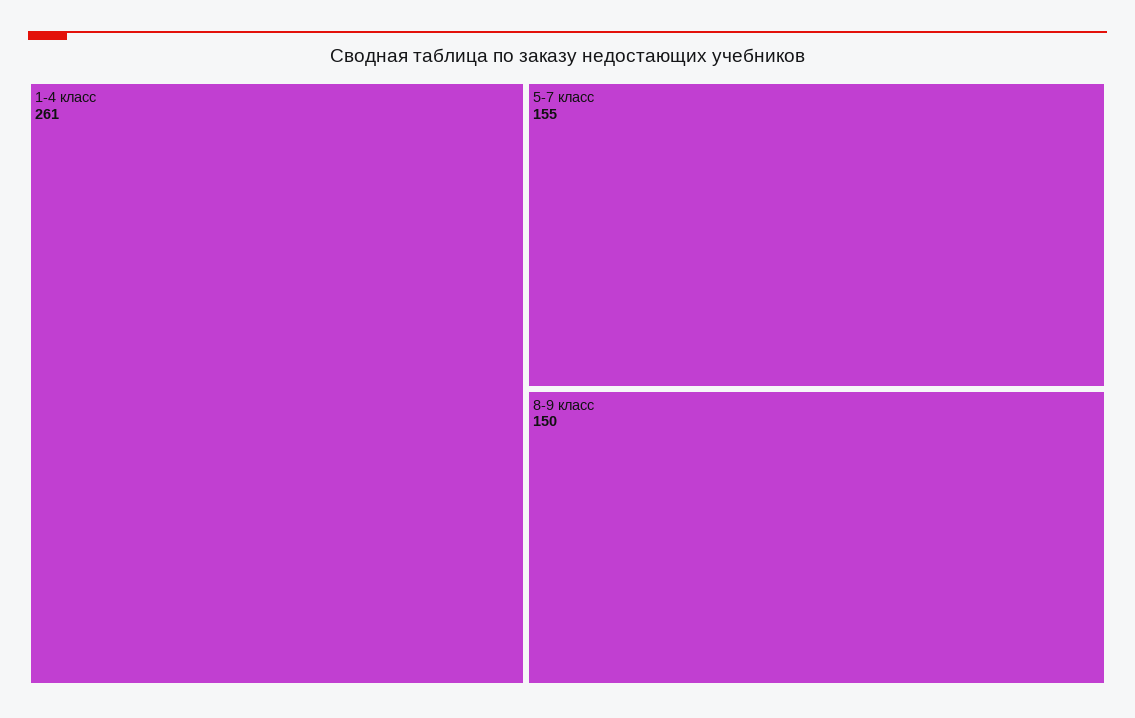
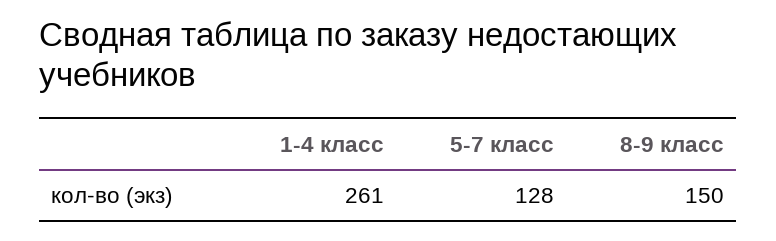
5-7 класс: 155 -> 128

